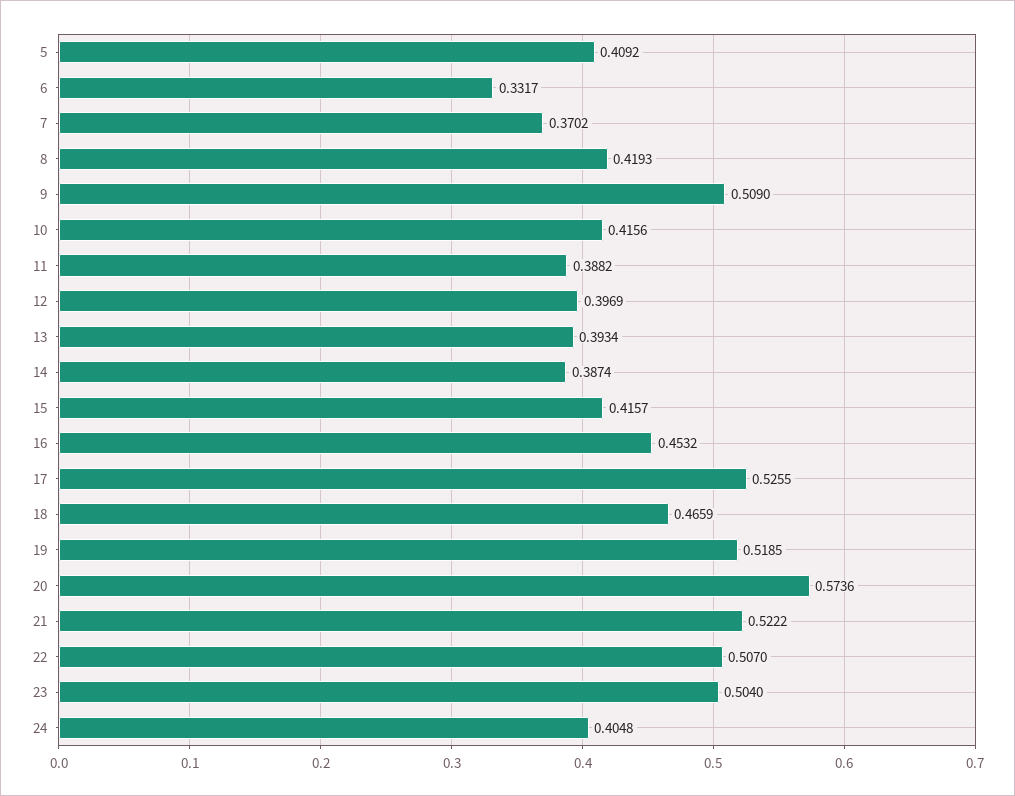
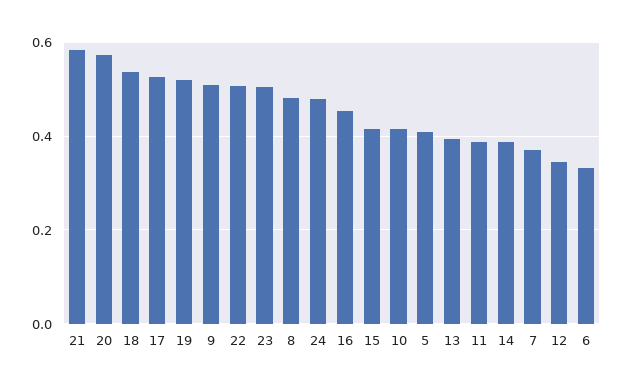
8: 0.4193 -> 0.48
12: 0.3969 -> 0.34
18: 0.4659 -> 0.54
21: 0.5222 -> 0.58
24: 0.4048 -> 0.48

